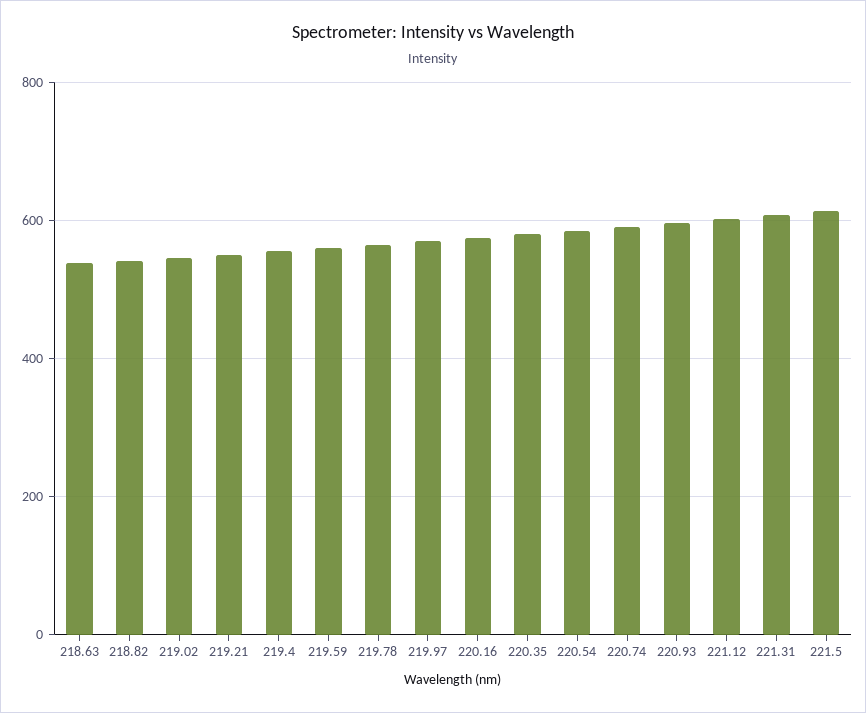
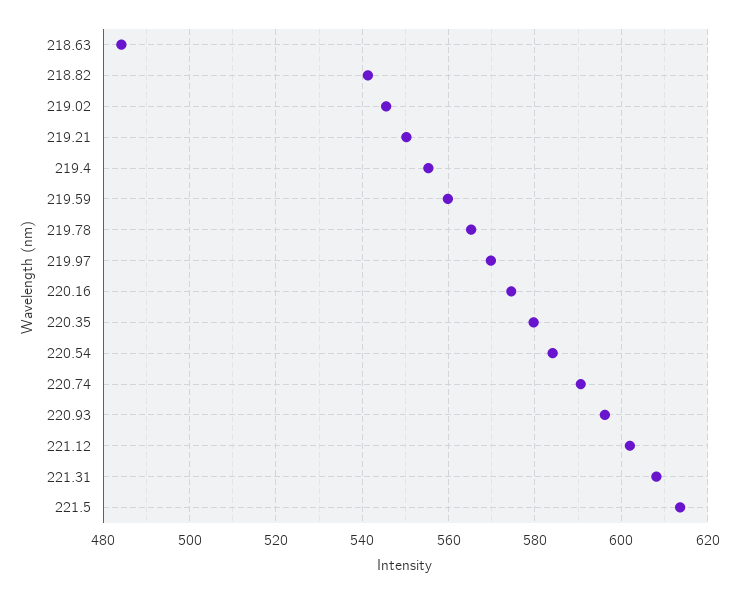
218.63: 540 -> 484

